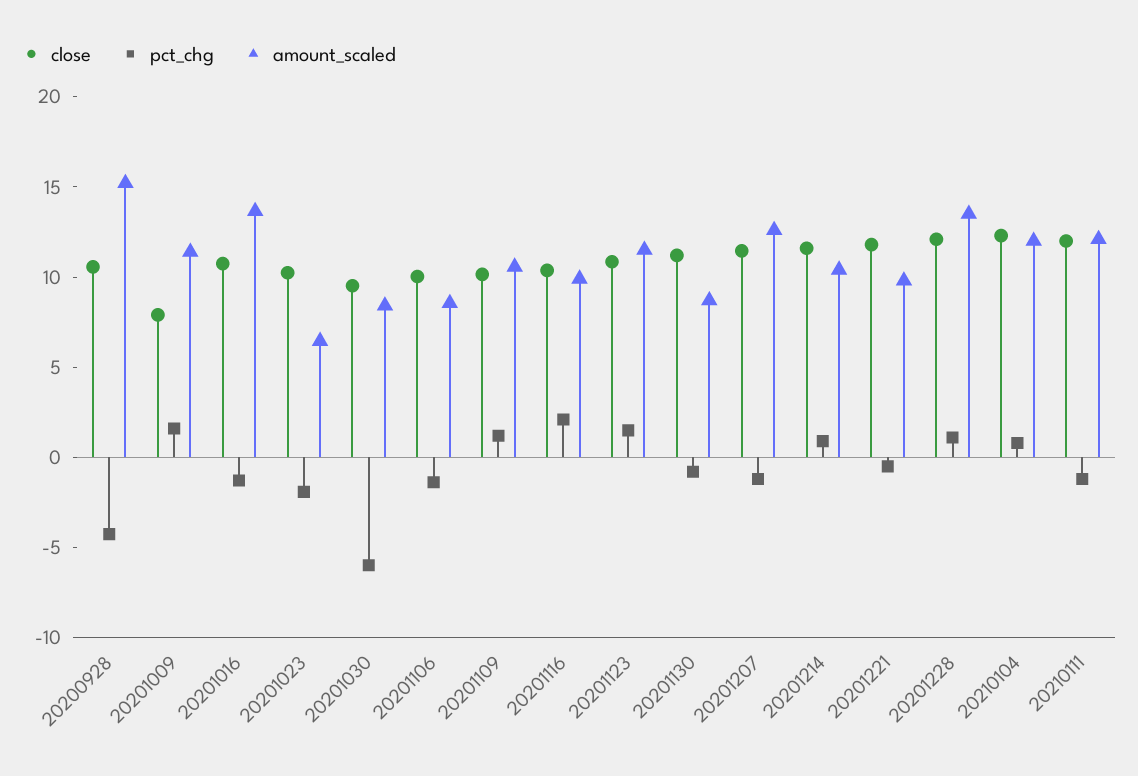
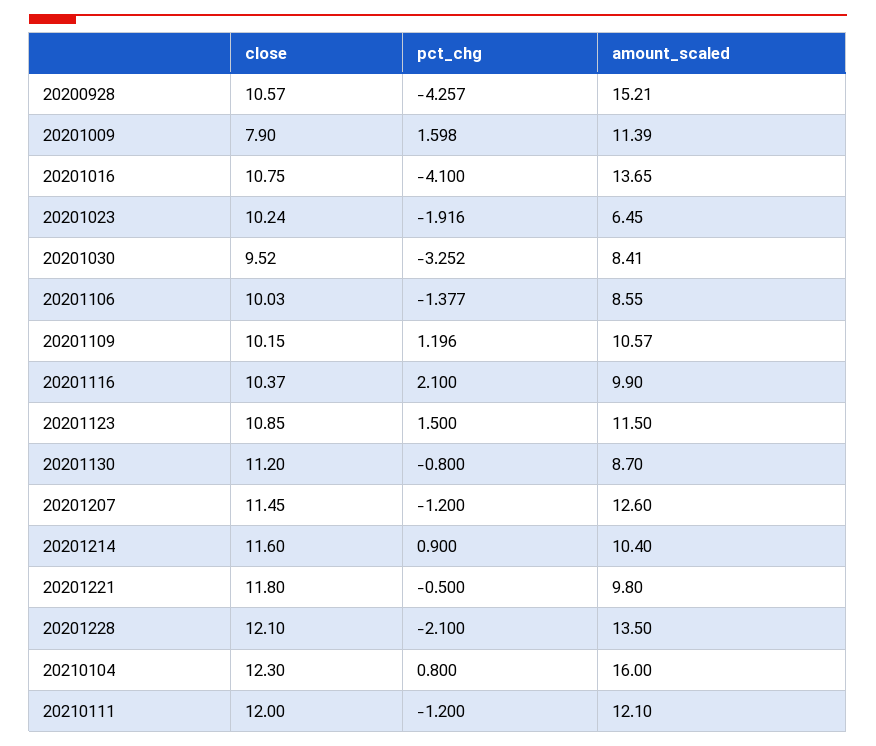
pct_chg, 20201016: -1 -> -4.1
pct_chg, 20201030: -6 -> -3.252
pct_chg, 20201228: 1 -> -2.1
amount_scaled, 20210104: 12 -> 16

